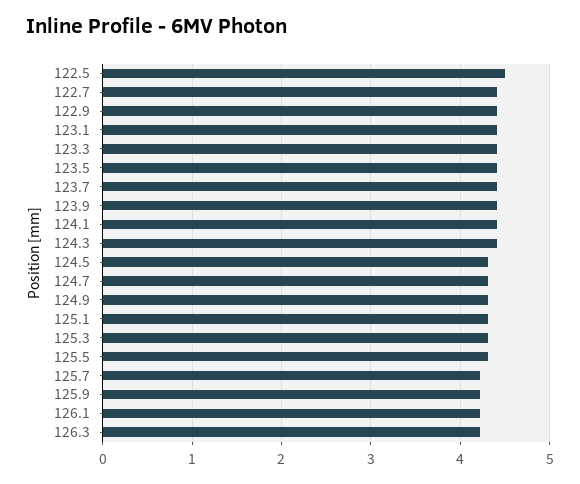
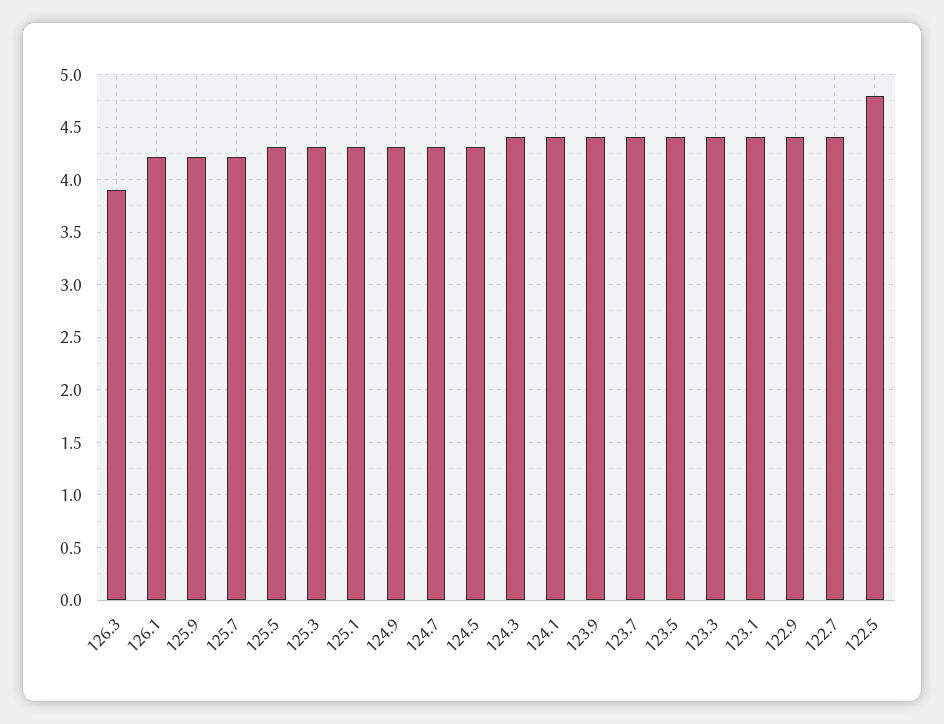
122.5: 4.5 -> 4.8
126.3: 4.2 -> 3.9

